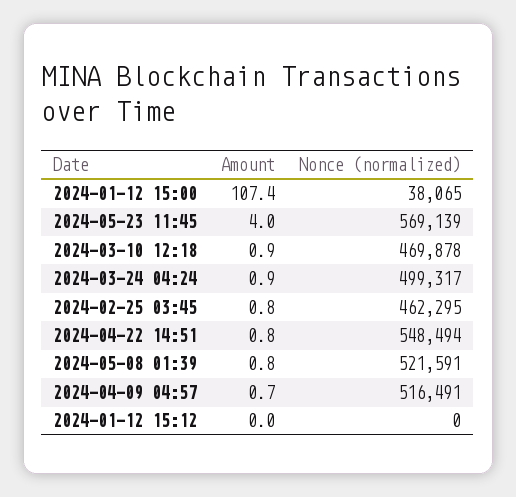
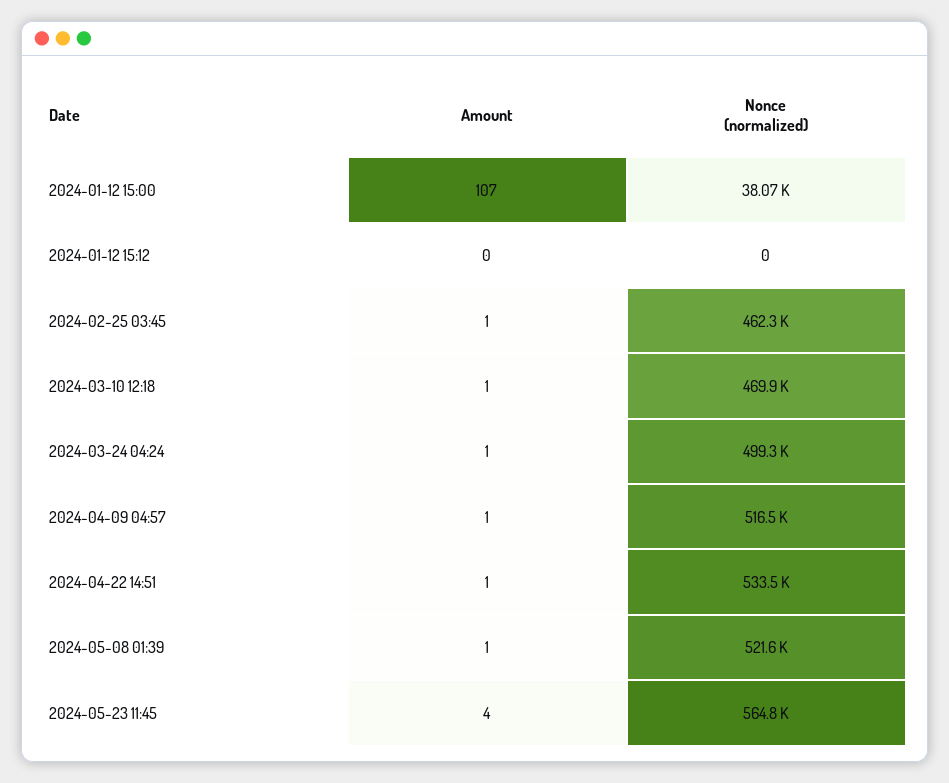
Nonce (normalized), 2024-05-23 11:45: 569139 -> 564800
Nonce (normalized), 2024-04-22 14:51: 548494 -> 533500

